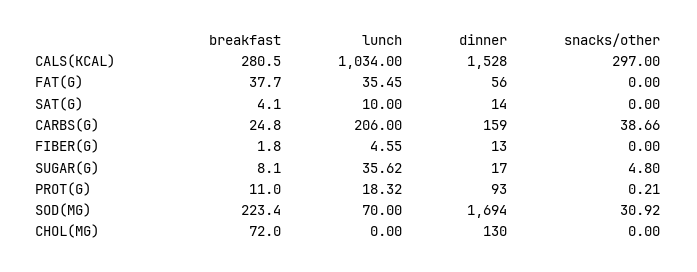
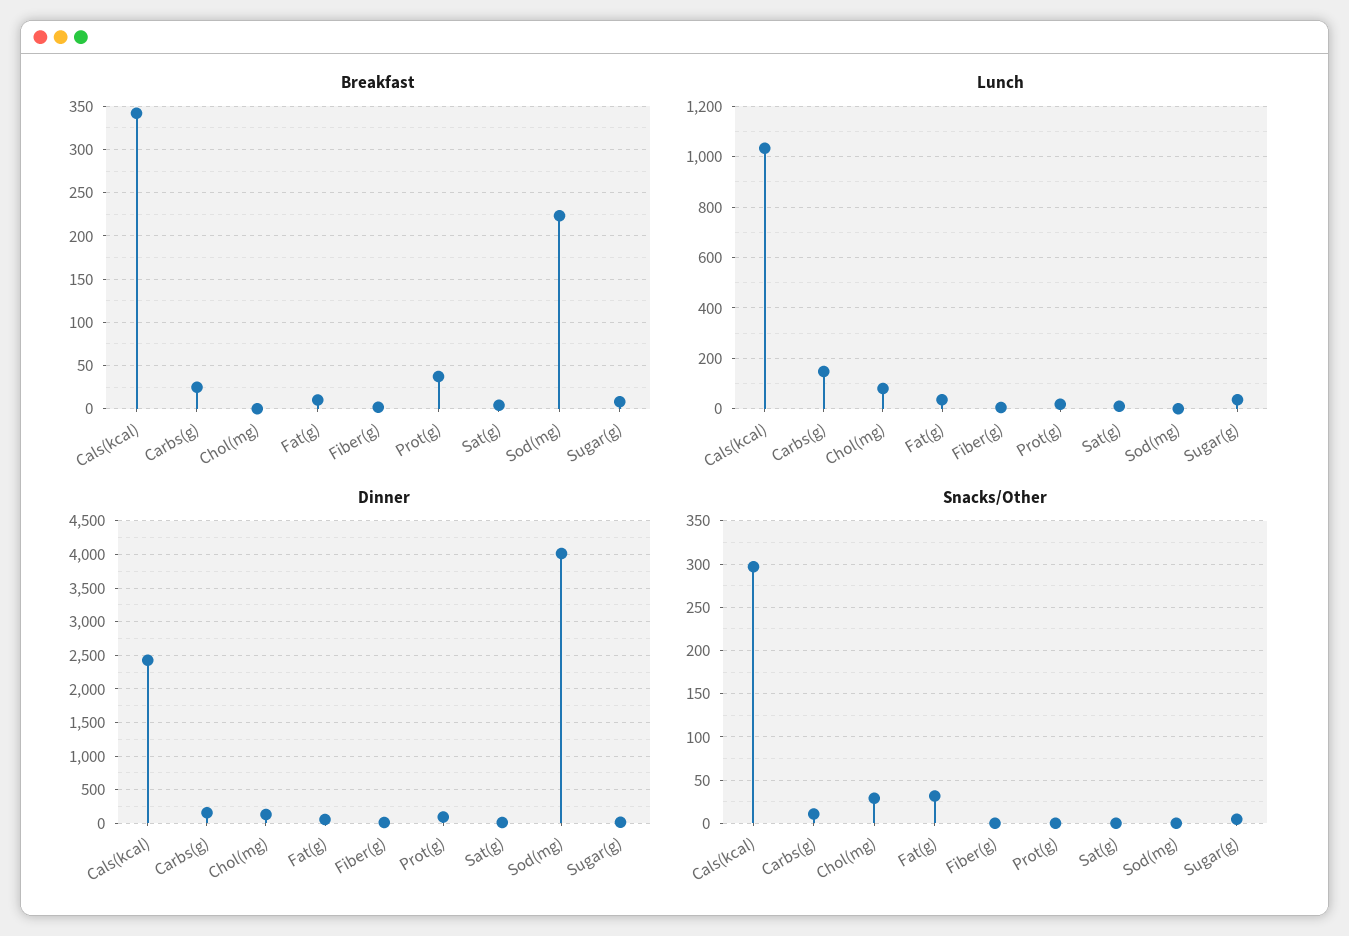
breakfast, CALS(KCAL): 280.5 -> 340
dinner, CALS(KCAL): 1528 -> 2400
breakfast, FAT(G): 37.7 -> 10
snacks/other, FAT(G): 0 -> 30
lunch, CARBS(G): 206 -> 150
snacks/other, CARBS(G): 38.66 -> 10
breakfast, PROT(G): 11 -> 40
lunch, SOD(MG): 70 -> 0
dinner, SOD(MG): 1694 -> 4000
snacks/other, SOD(MG): 30.92 -> 0
breakfast, CHOL(MG): 72 -> 0
lunch, CHOL(MG): 0 -> 75
snacks/other, CHOL(MG): 0 -> 30

